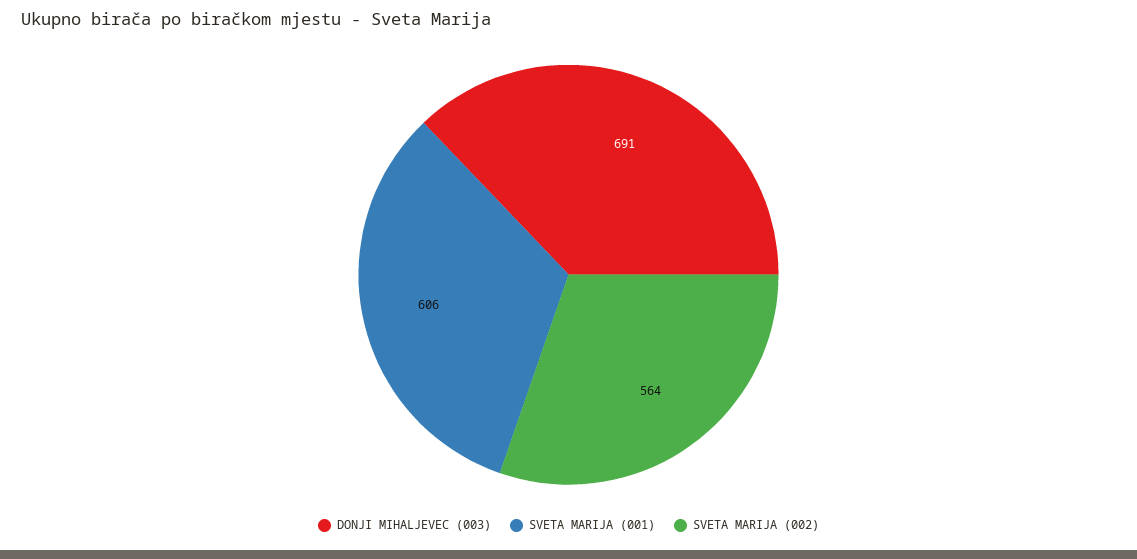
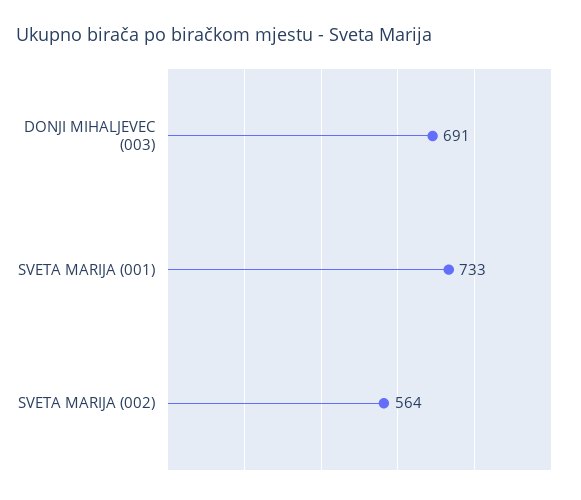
SVETA MARIJA (001): 606 -> 733

